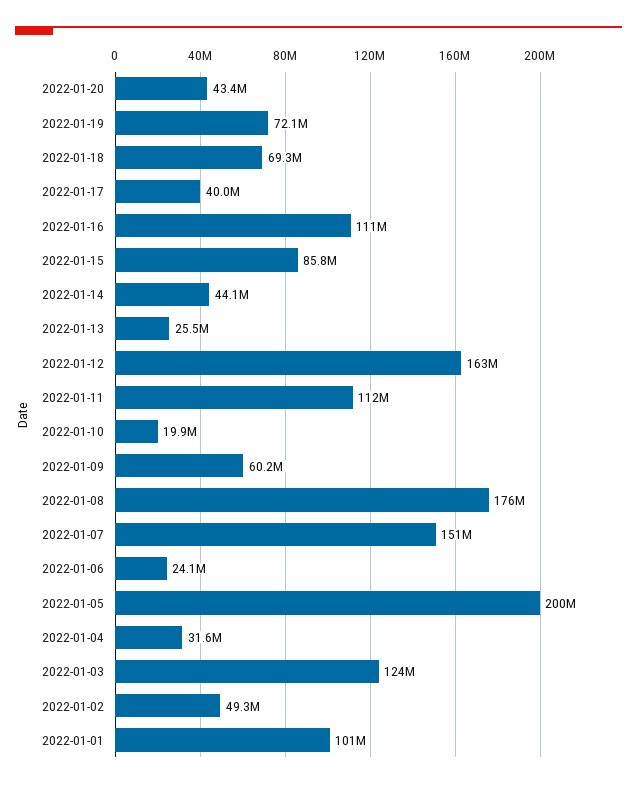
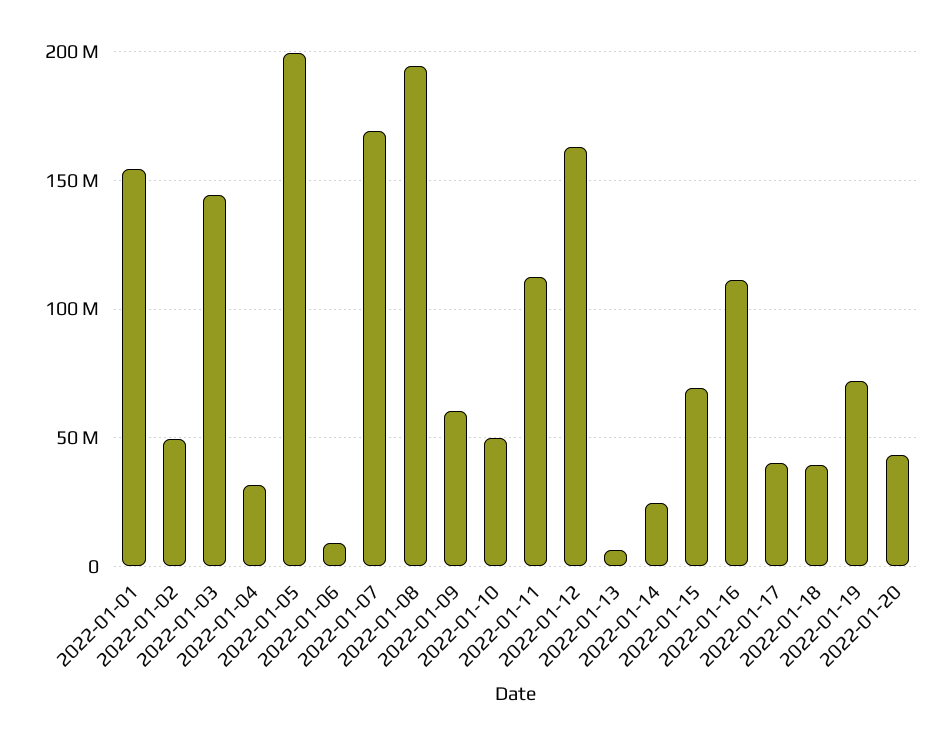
2022-01-18: 69300000 -> 40000000
2022-01-15: 85800000 -> 70000000
2022-01-14: 44100000 -> 25000000
2022-01-13: 25500000 -> 5000000
2022-01-10: 19900000 -> 50000000
2022-01-08: 176000000 -> 195000000
2022-01-07: 151000000 -> 170000000
2022-01-06: 24100000 -> 10000000
2022-01-03: 124000000 -> 145000000
2022-01-01: 101000000 -> 155000000

